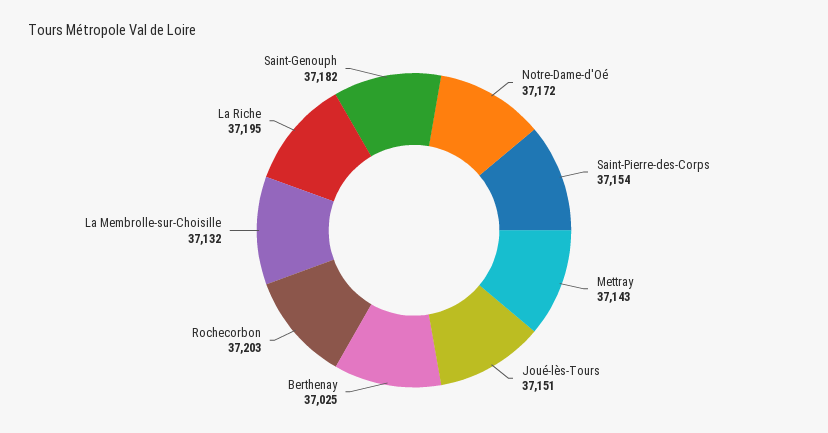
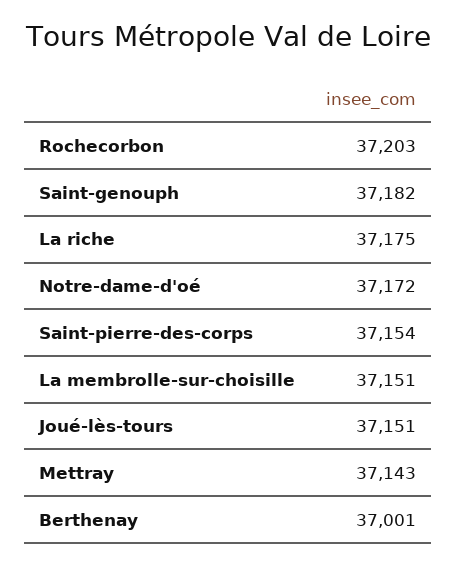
Berthenay: 37025 -> 37001
La Membrolle-sur-Choisille: 37132 -> 37151
La Riche: 37195 -> 37175

